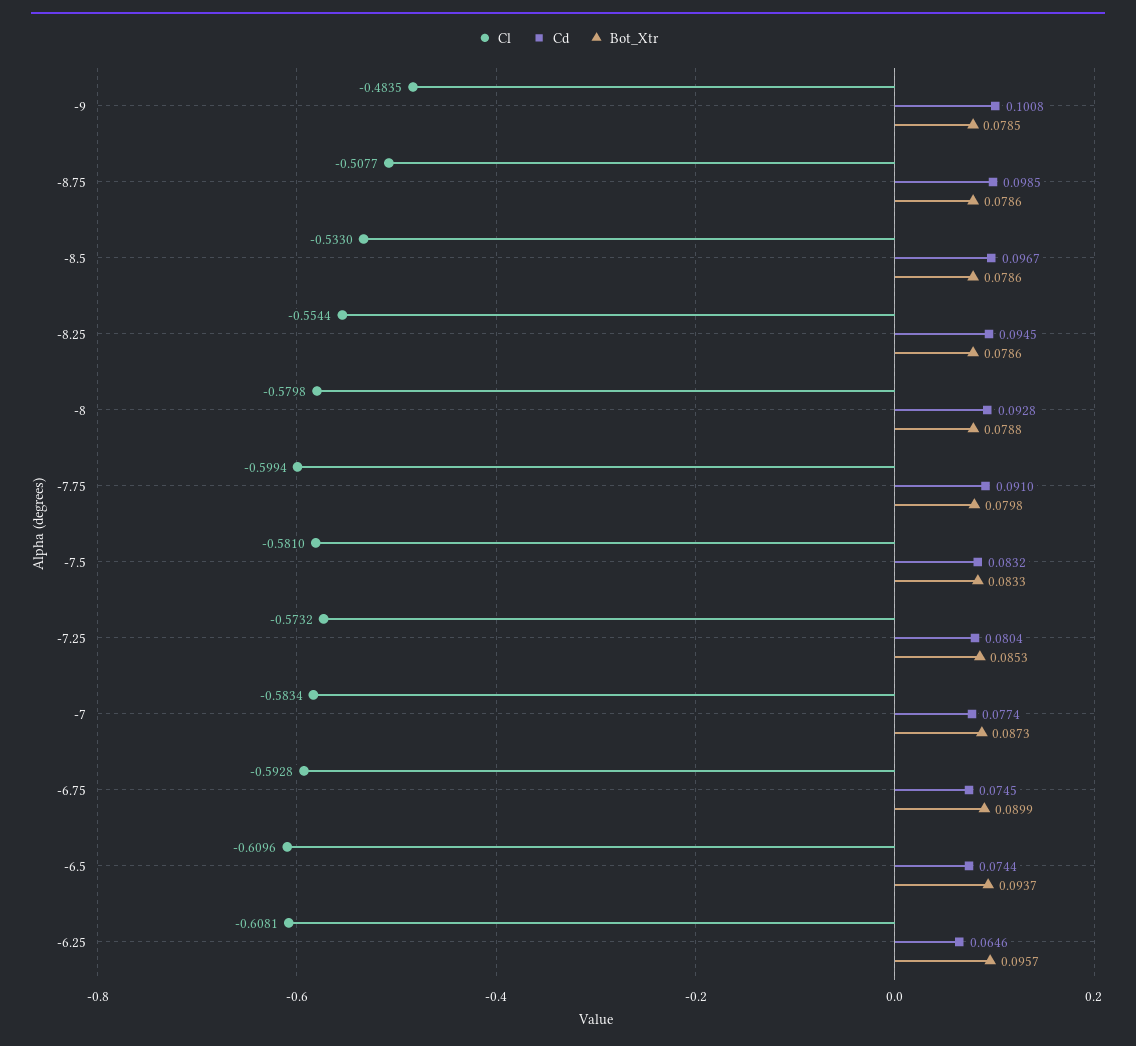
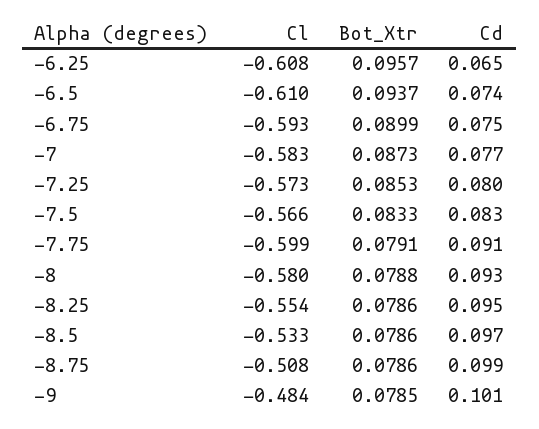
Bot_Xtr, -7.75: 0.0798 -> 0.0791
Cl, -7.5: -0.581 -> -0.566

